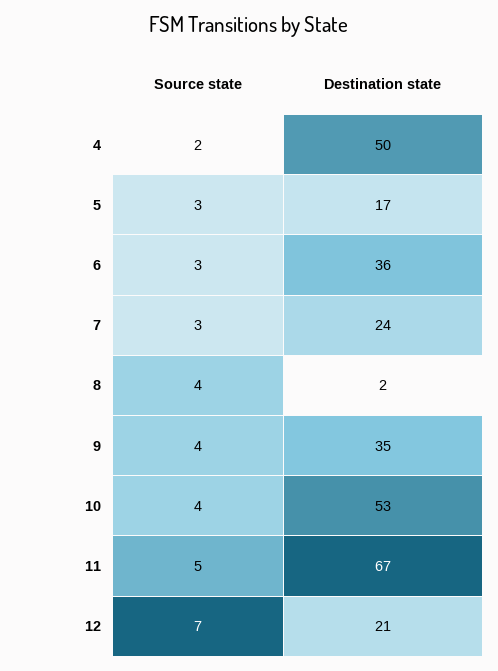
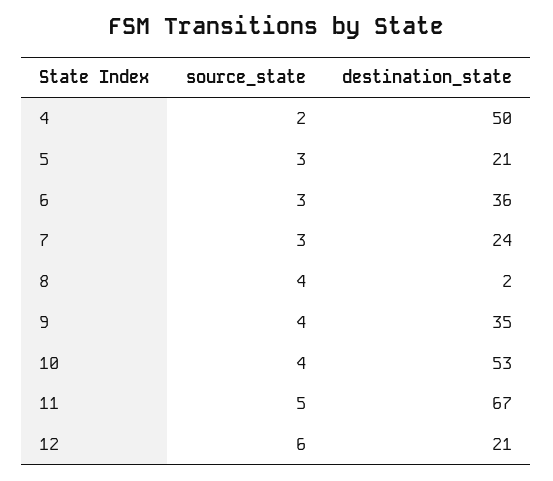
Destination state, 5: 17 -> 21
Source state, 12: 7 -> 6

